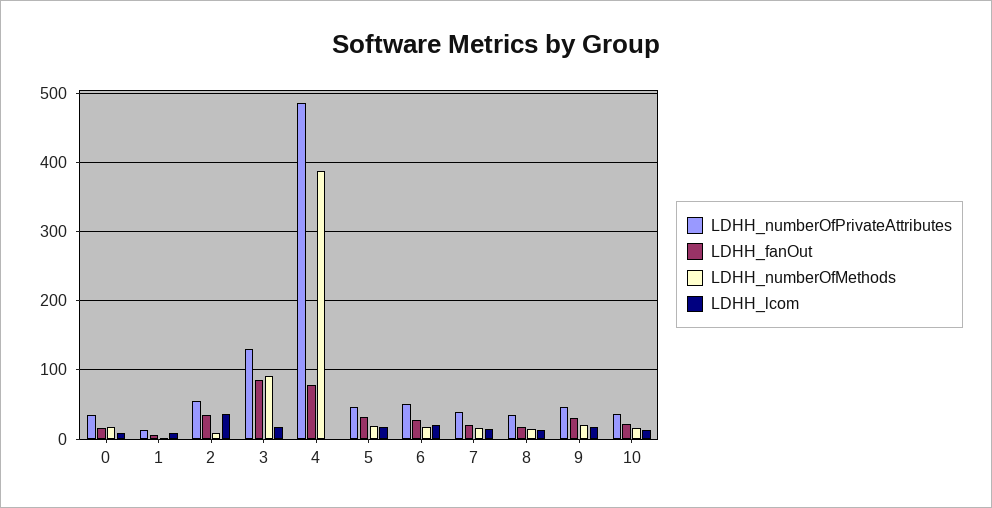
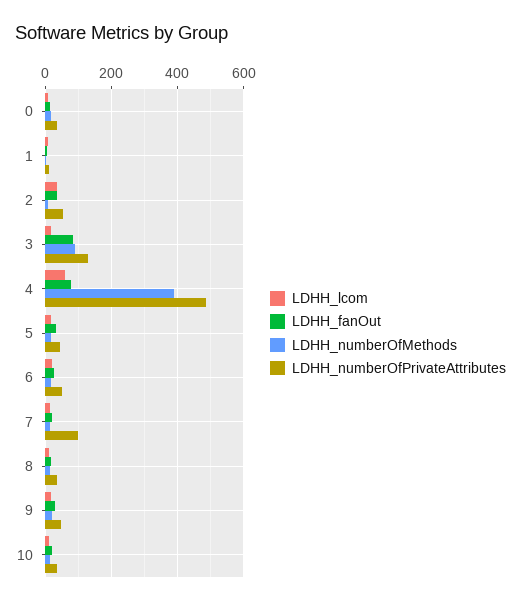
LDHH_lcom, 4: 0 -> 60
LDHH_numberOfPrivateAttributes, 7: 40 -> 100

